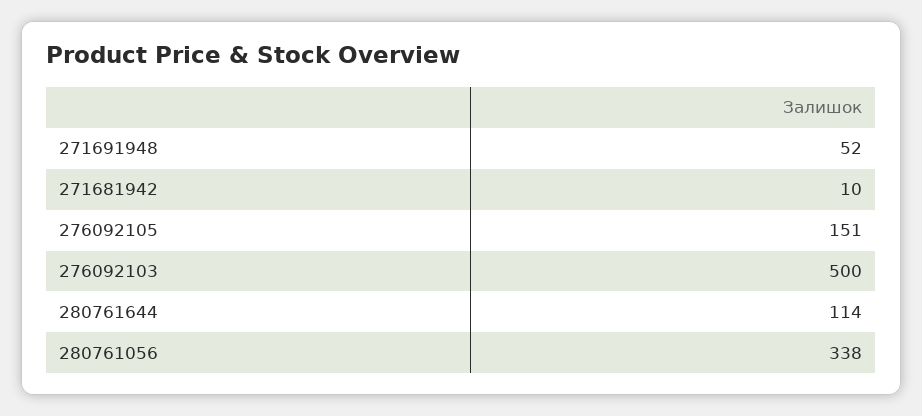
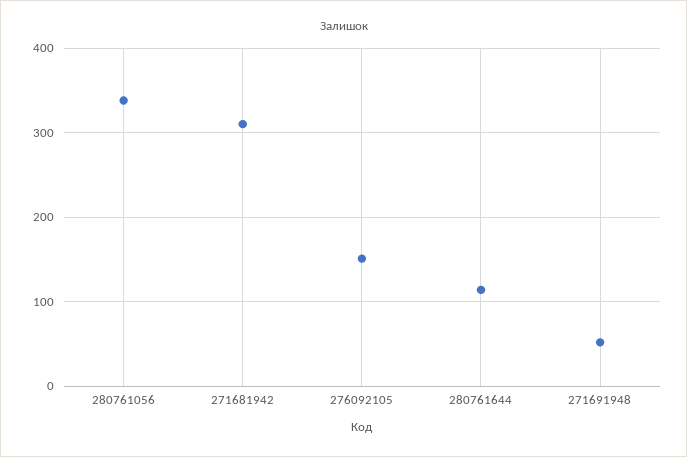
271681942: 10 -> 310
276092103: 500 -> none

